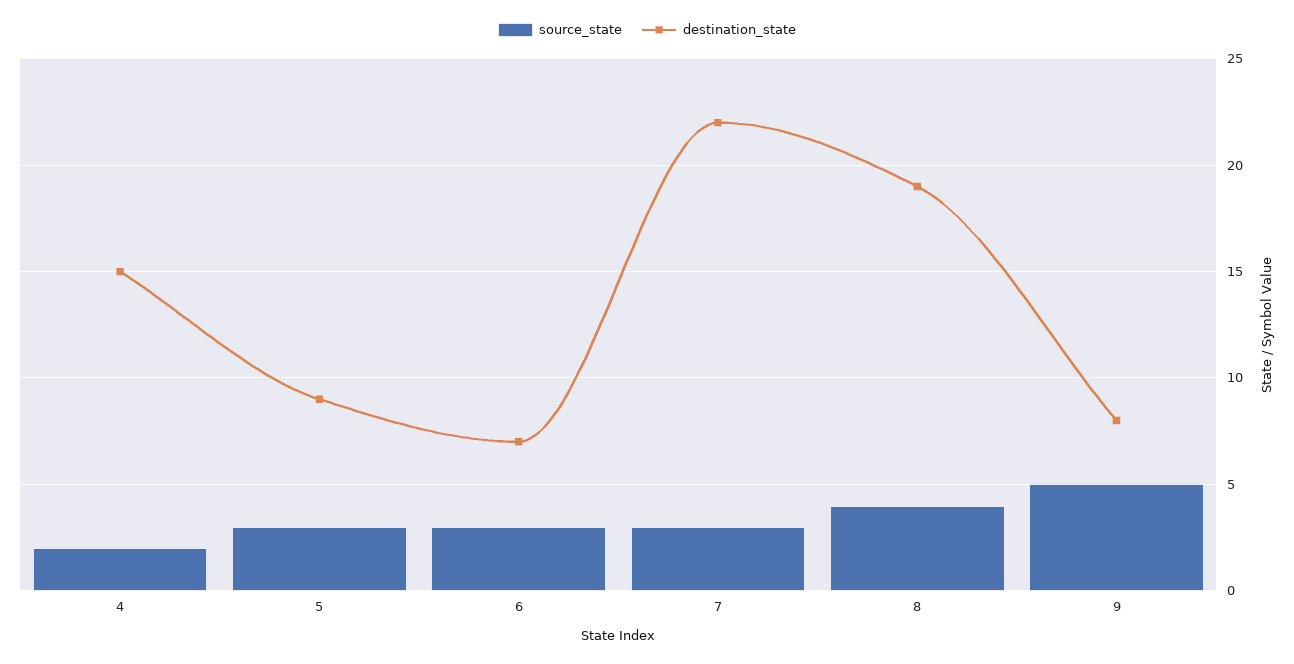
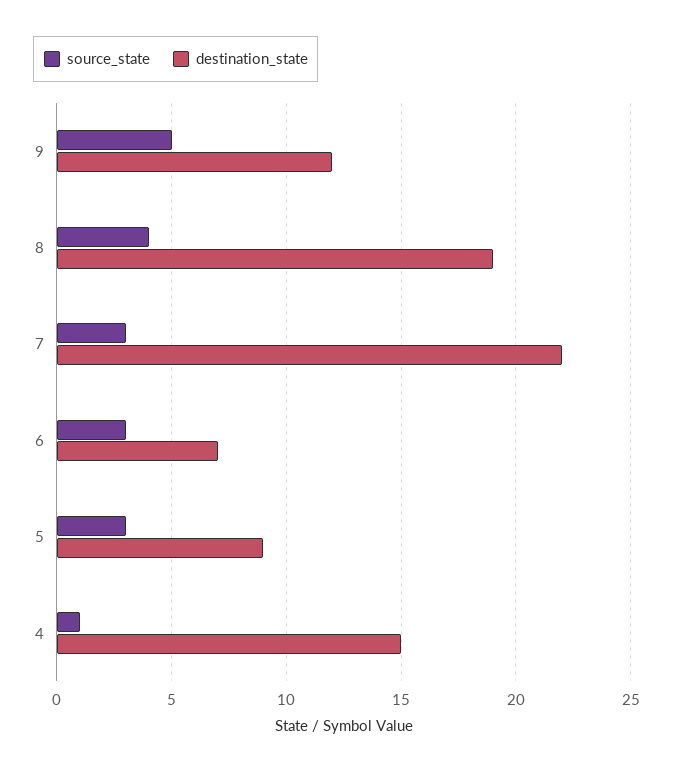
source_state, 4: 2 -> 1
destination_state, 9: 8 -> 12

